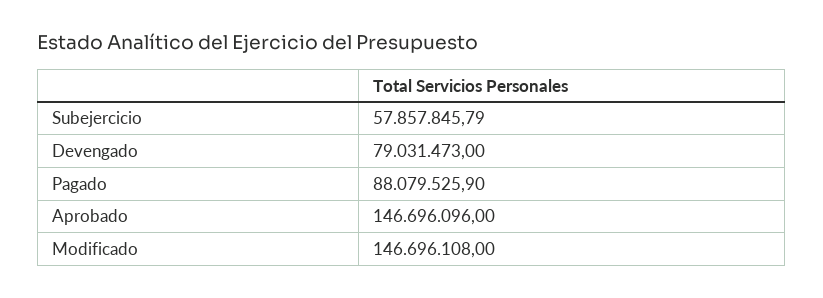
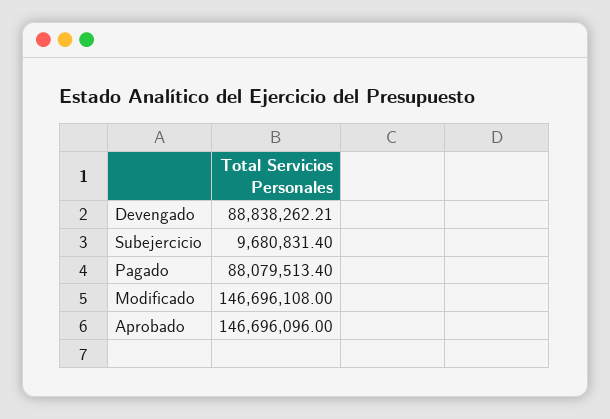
Subejercicio: 57857845.79 -> 9680831.4
Devengado: 79031473 -> 88838262.21
Pagado: 88079525.9 -> 88079513.4

